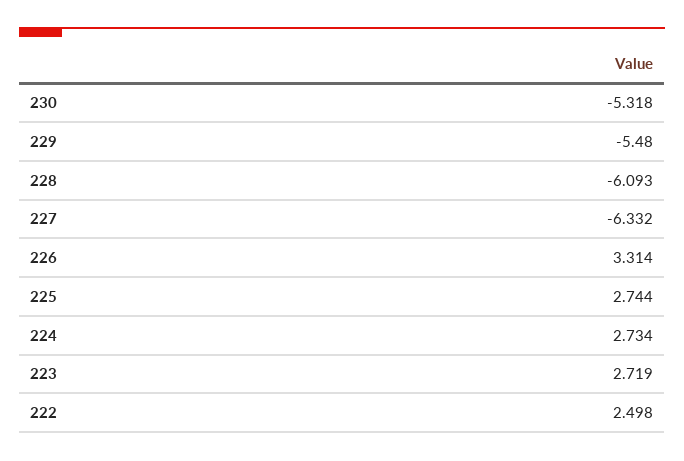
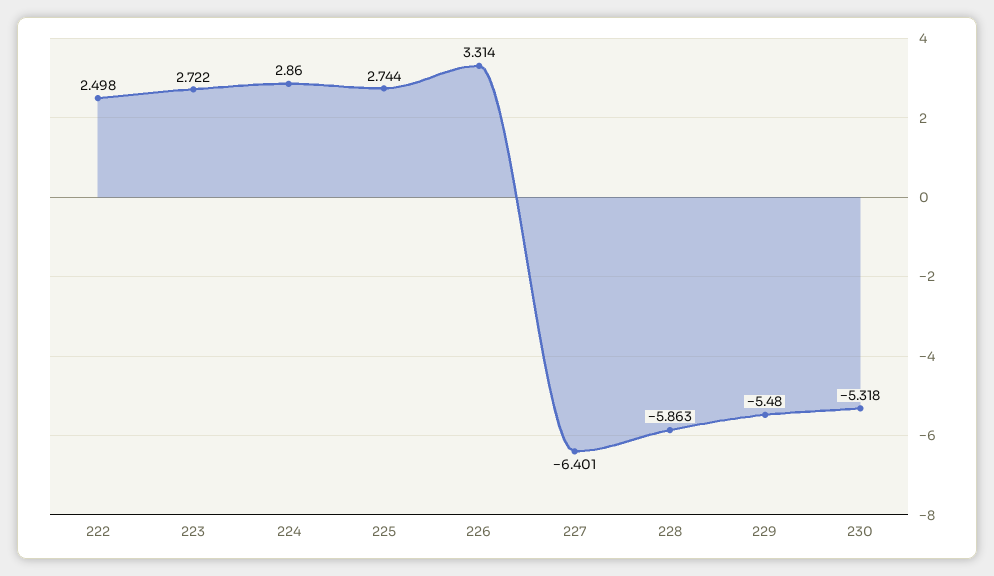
228: -6.093 -> -5.863
227: -6.332 -> -6.401
224: 2.734 -> 2.86
223: 2.719 -> 2.722

